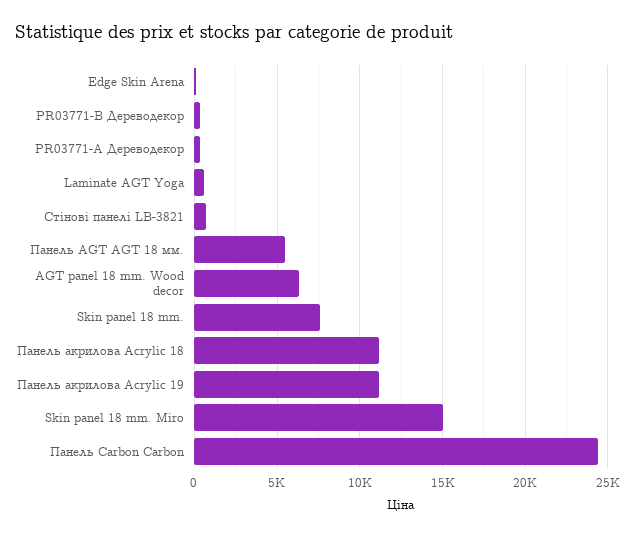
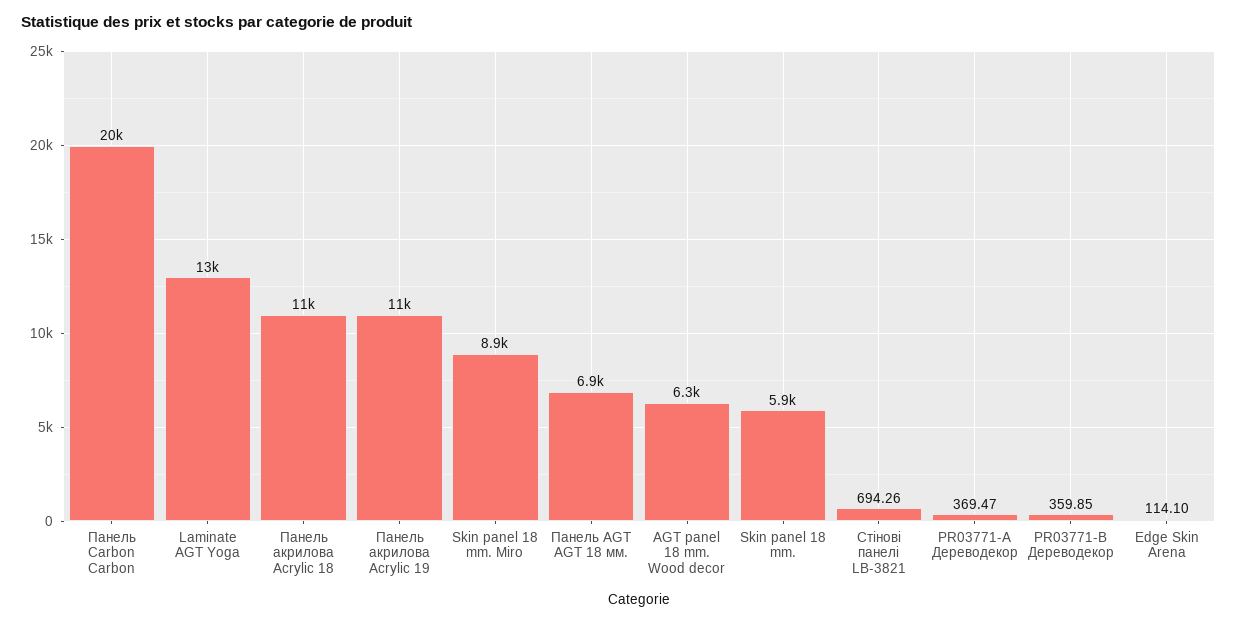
Laminate AGT Yoga: 500 -> 13000
Панель AGT AGT 18 мм.: 5500 -> 6900
Skin panel 18 mm.: 7500 -> 5900
Skin panel 18 mm. Miro: 15000 -> 8900
Панель Carbon Carbon: 24500 -> 20000

